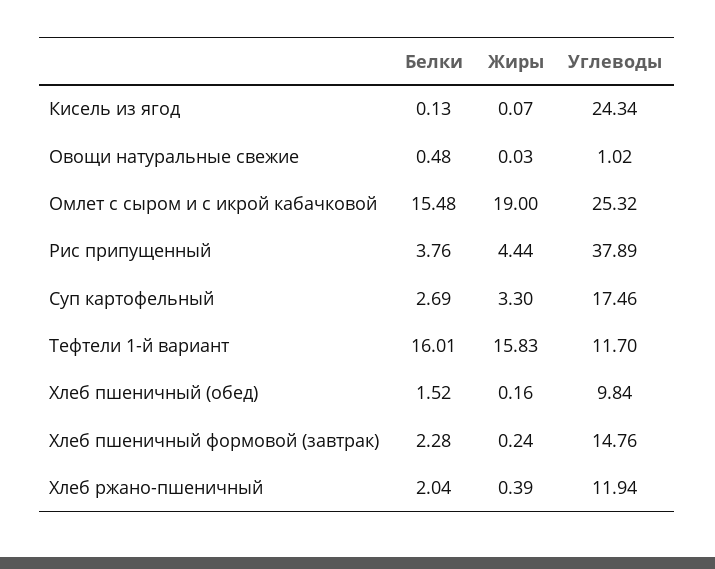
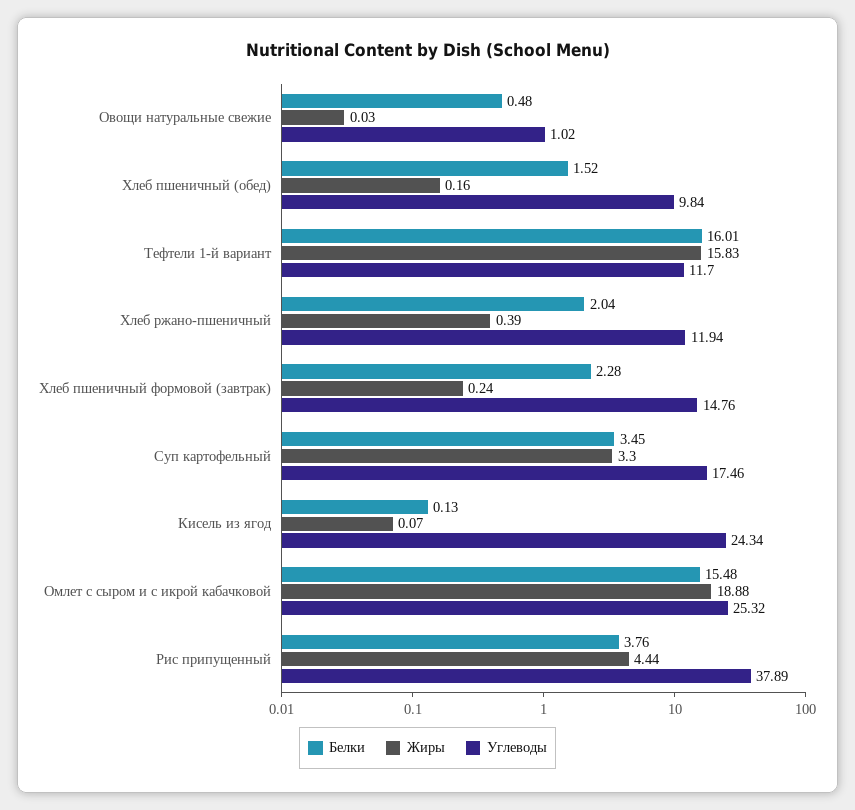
Жиры, Омлет с сыром и с икрой кабачковой: 19 -> 18.88
Белки, Суп картофельный: 2.69 -> 3.45

